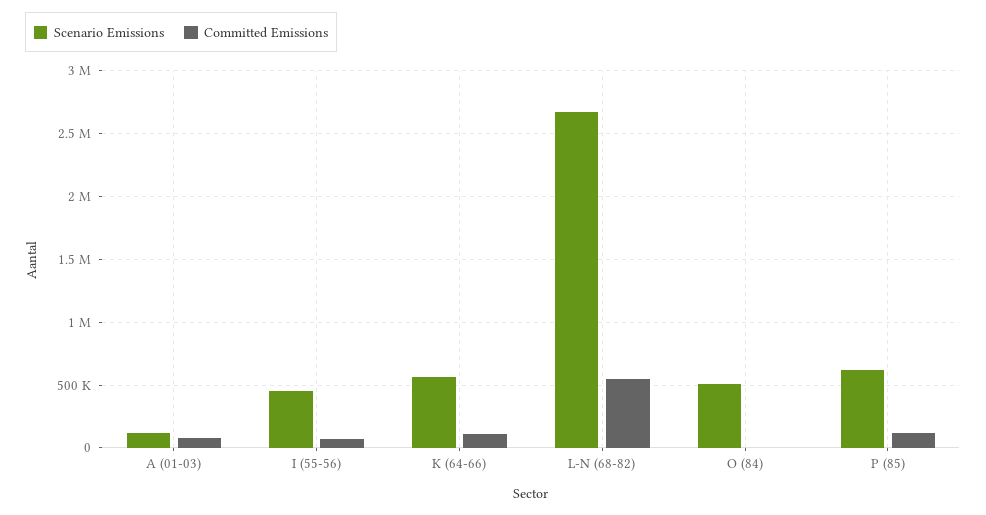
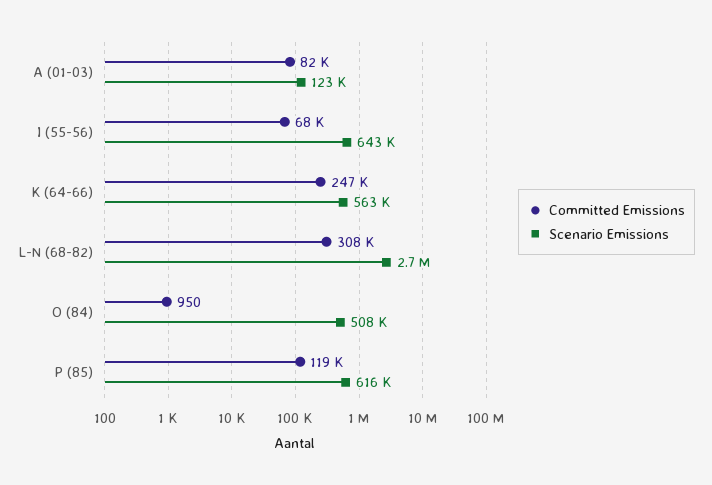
Scenario Emissions, I (55-56): 450000 -> 643000
Committed Emissions, K (64-66): 100000 -> 247000
Committed Emissions, L-N (68-82): 550000 -> 308000

